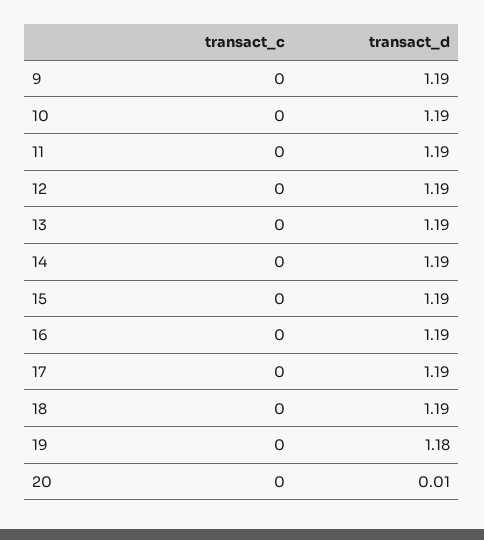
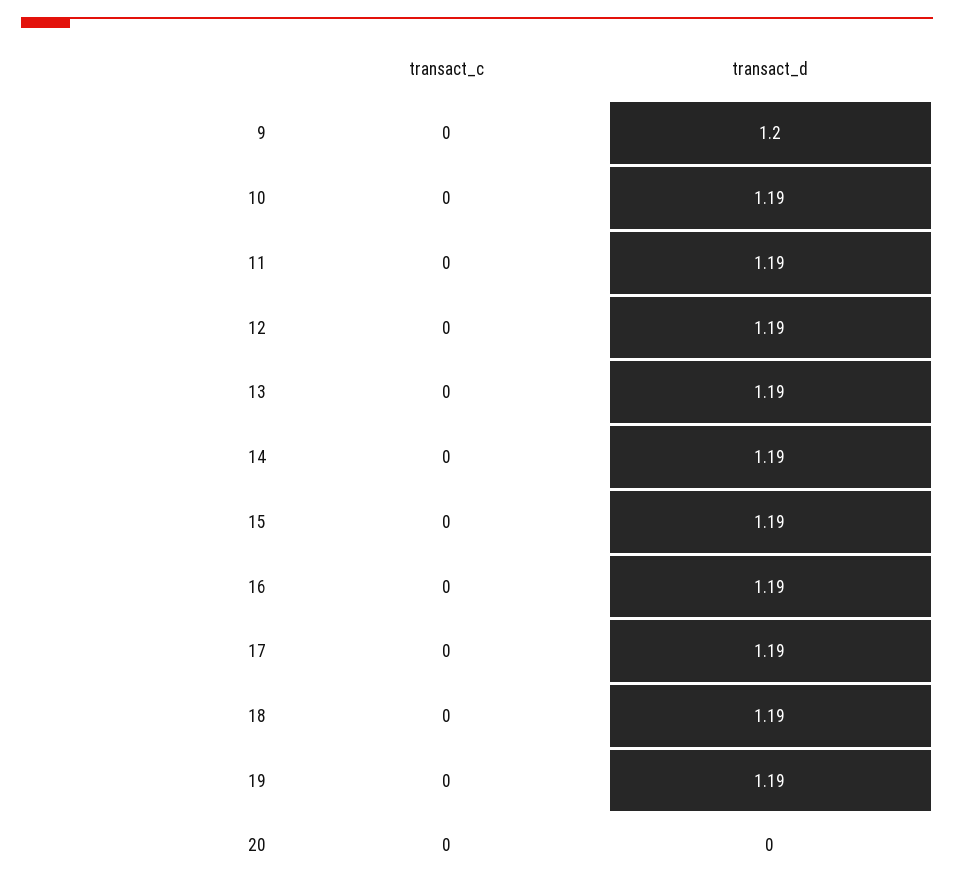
transact_d, 9: 1.19 -> 1.2
transact_d, 19: 1.18 -> 1.19
transact_d, 20: 0.01 -> 0

